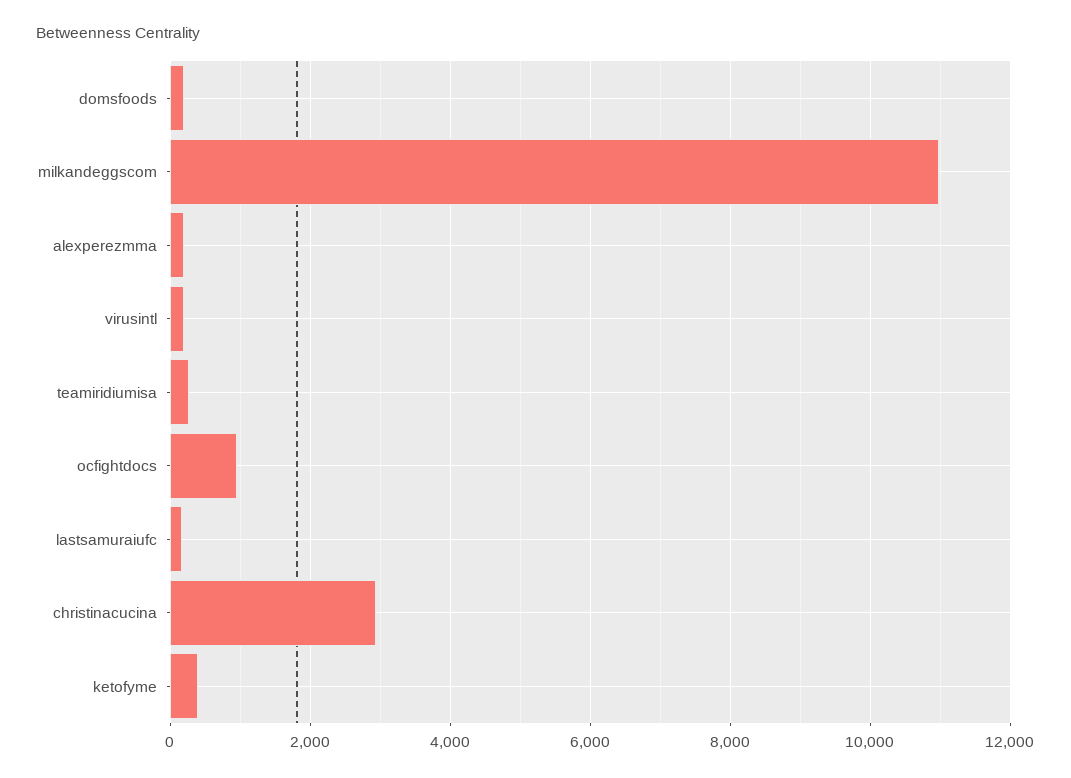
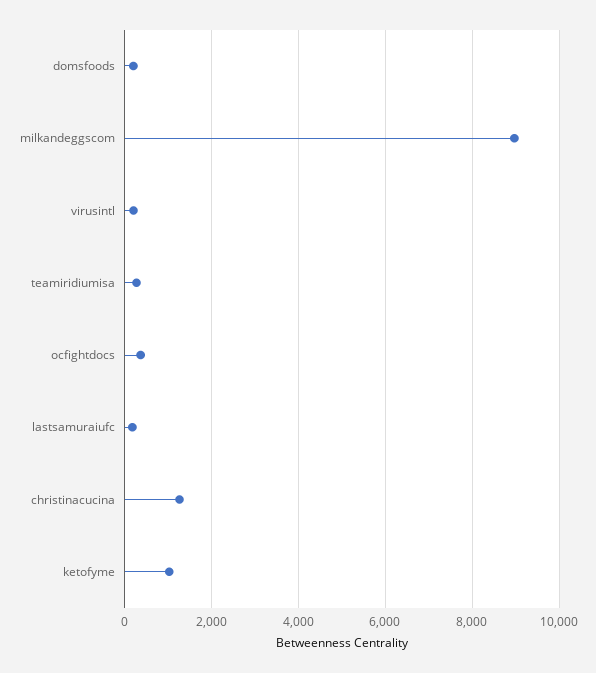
milkandeggscom: 11000 -> 9000
alexperezmma: 200 -> none
ocfightdocs: 1000 -> 400
christinacucina: 3000 -> 1200
ketofyme: 400 -> 1000

